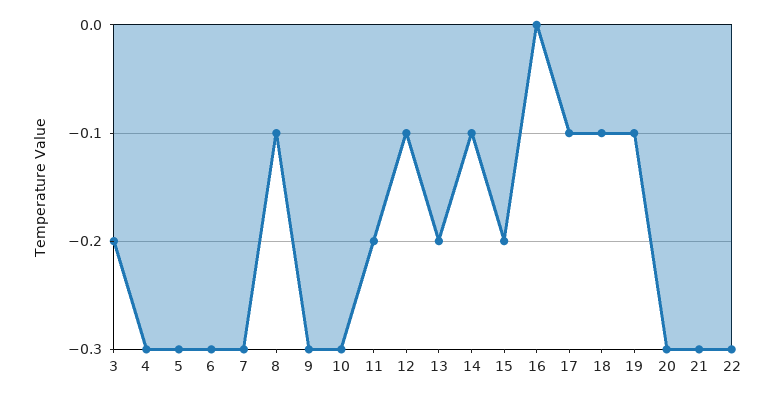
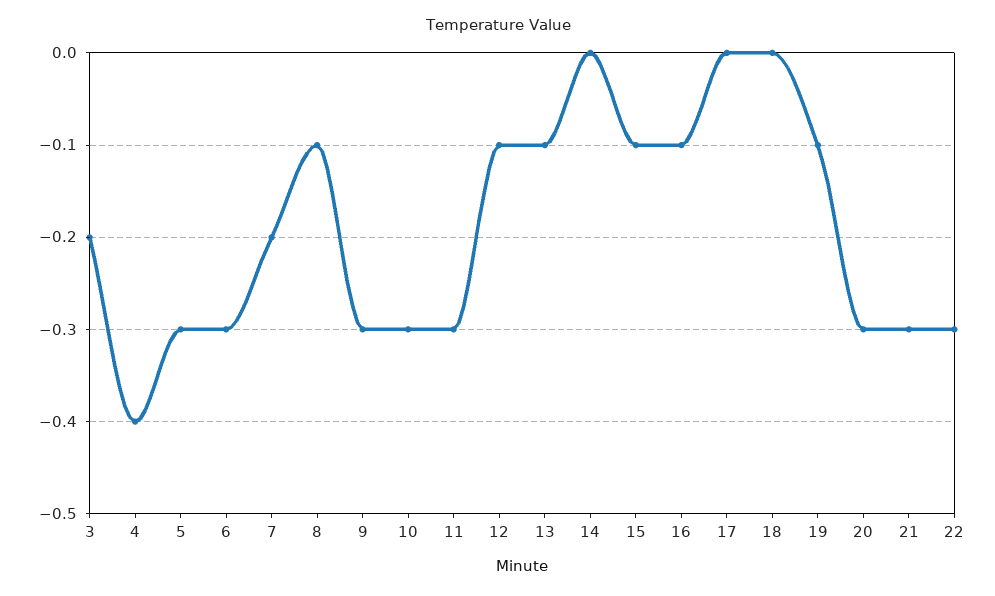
4: -0.3 -> -0.4
7: -0.3 -> -0.2
11: -0.2 -> -0.3
13: -0.2 -> -0.1
14: -0.1 -> 0
15: -0.2 -> -0.1
16: 0 -> -0.1
17: -0.1 -> 0
18: -0.1 -> 0

